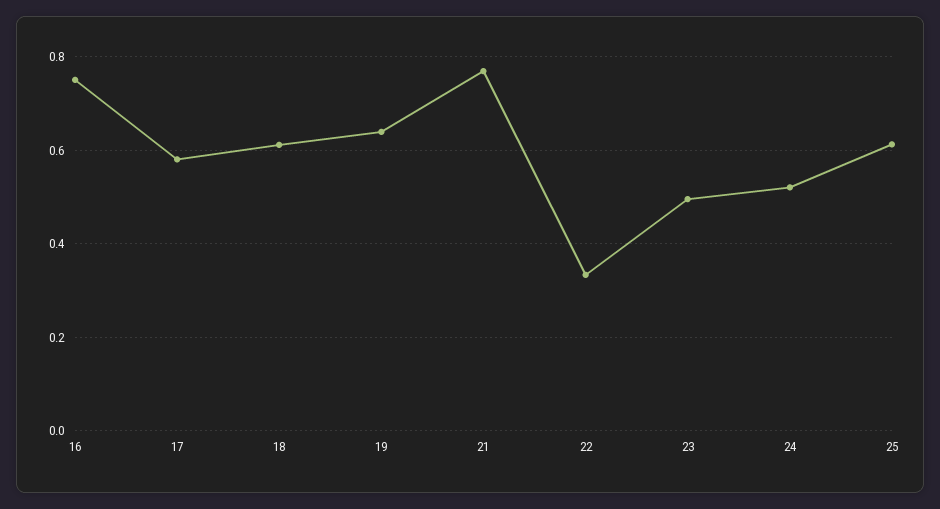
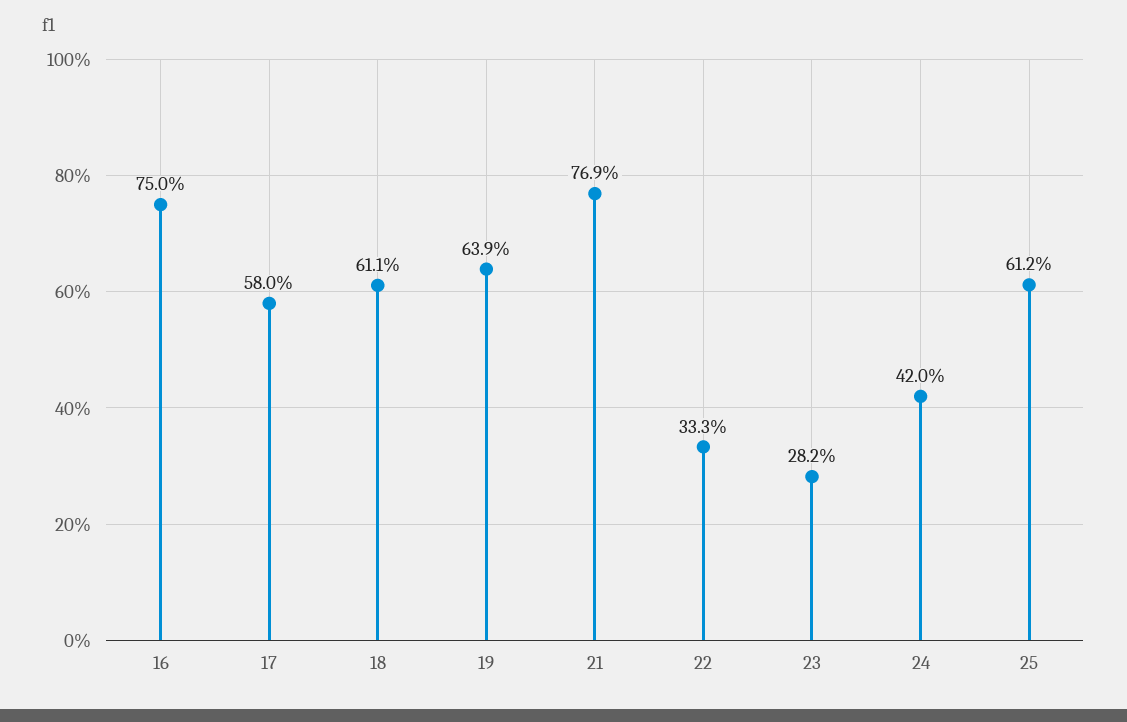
23: 0.5 -> 0.282
24: 0.52 -> 0.42

